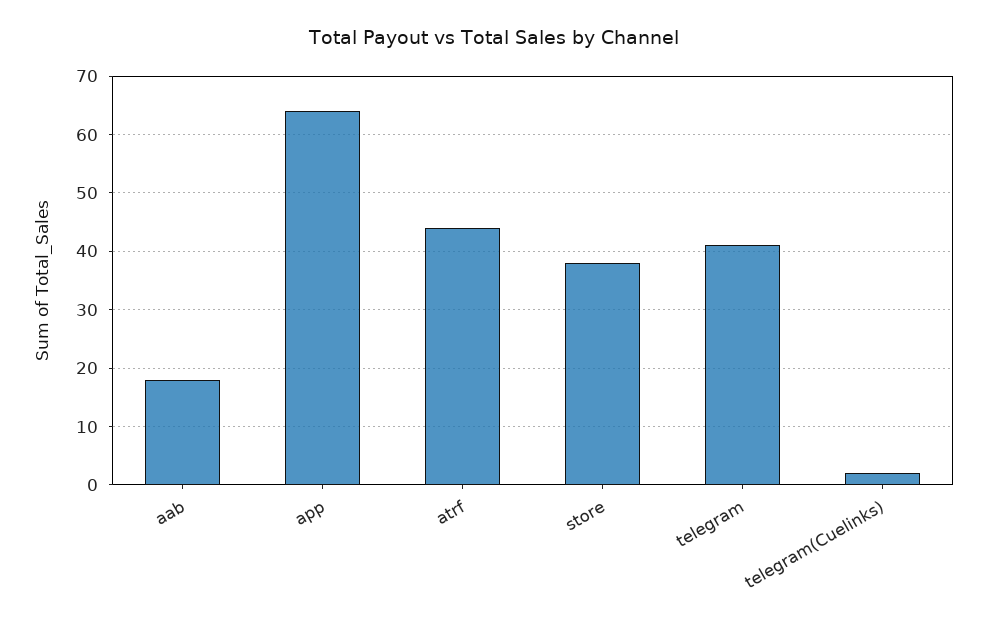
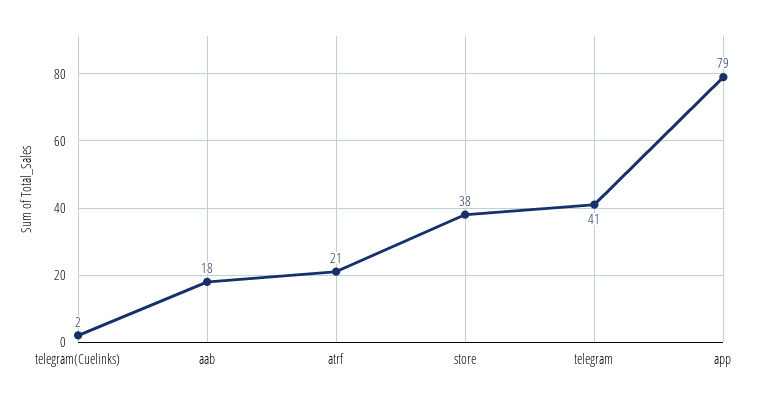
app: 65 -> 79
atrf: 45 -> 21

